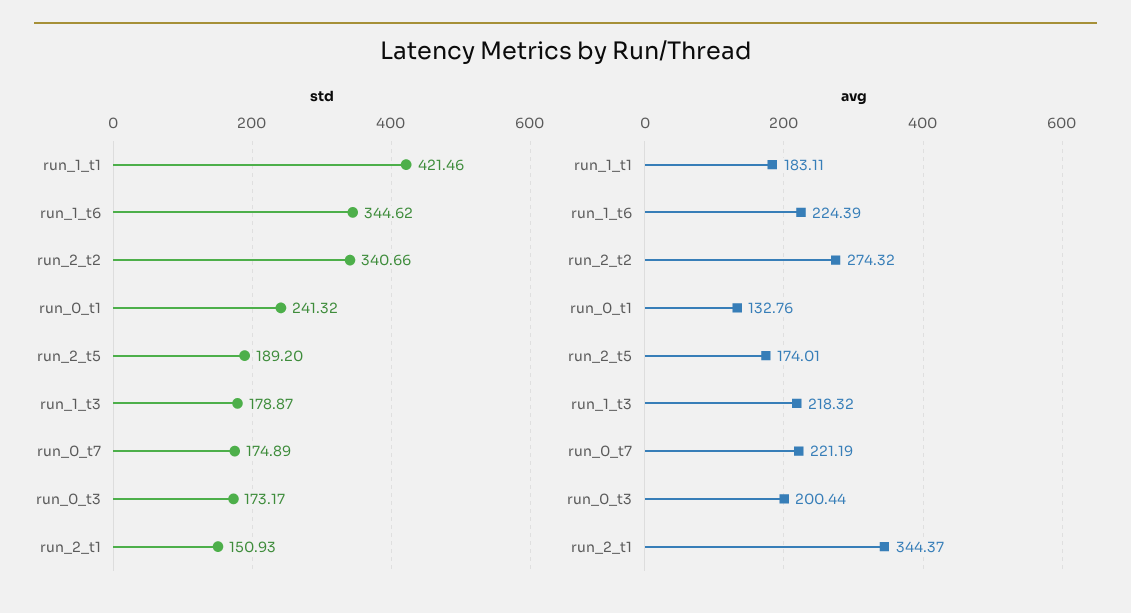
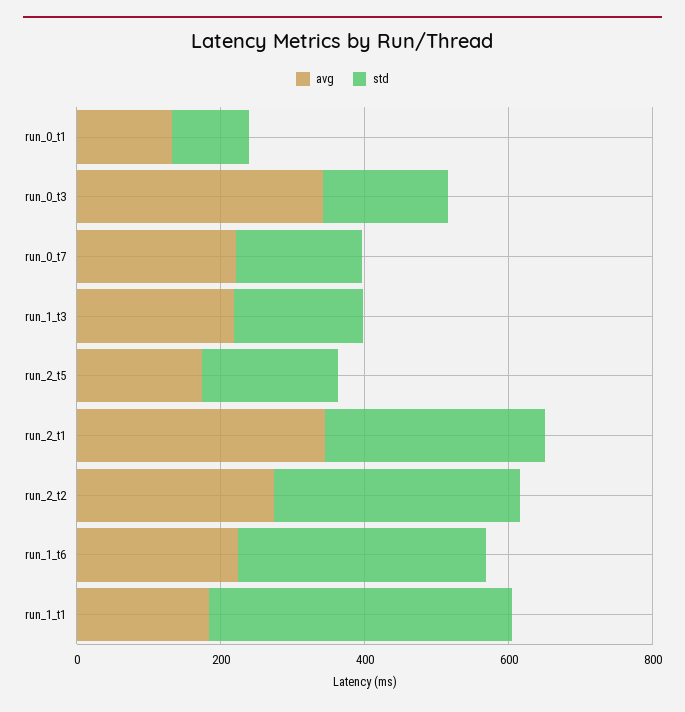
std, run_0_t1: 241.32 -> 100
std, run_2_t1: 150.93 -> 300
avg, run_0_t3: 200.44 -> 350

